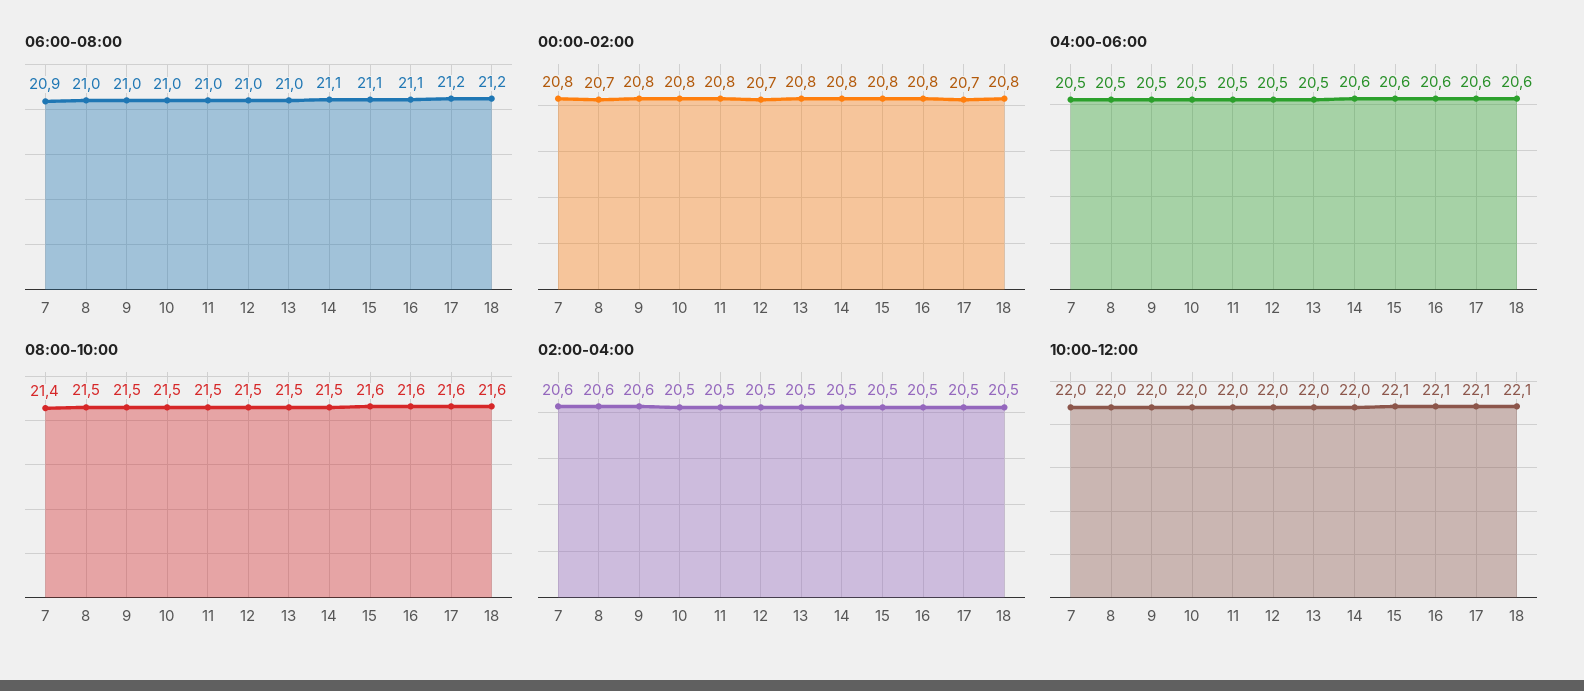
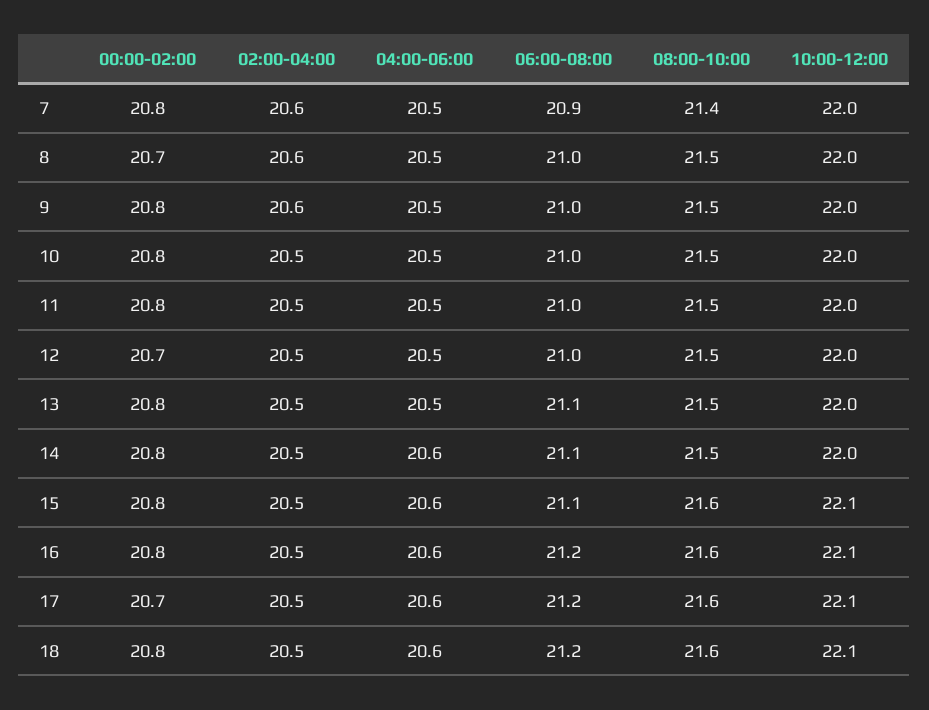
06:00-08:00, 13: 21 -> 21.1
06:00-08:00, 16: 21.1 -> 21.2

